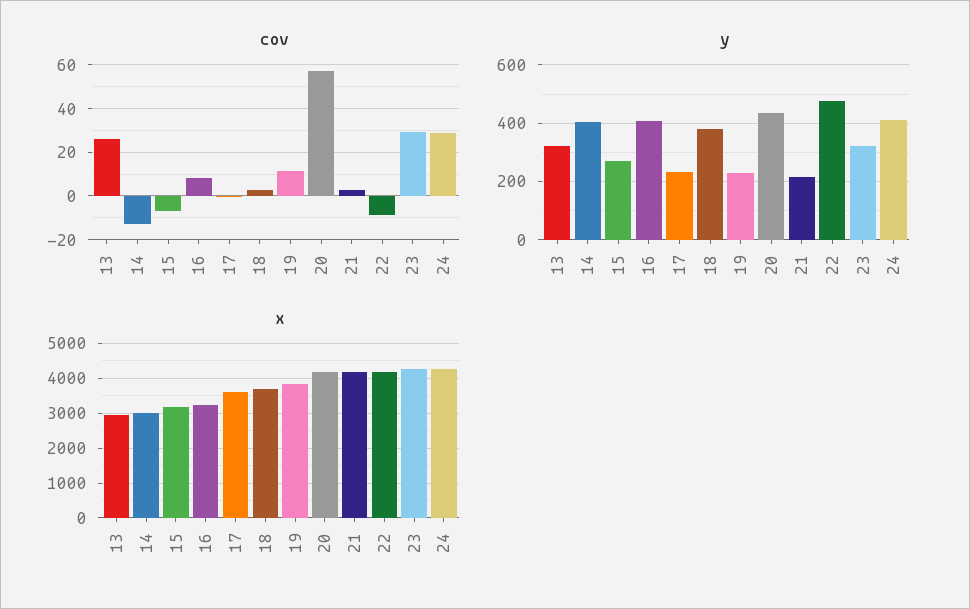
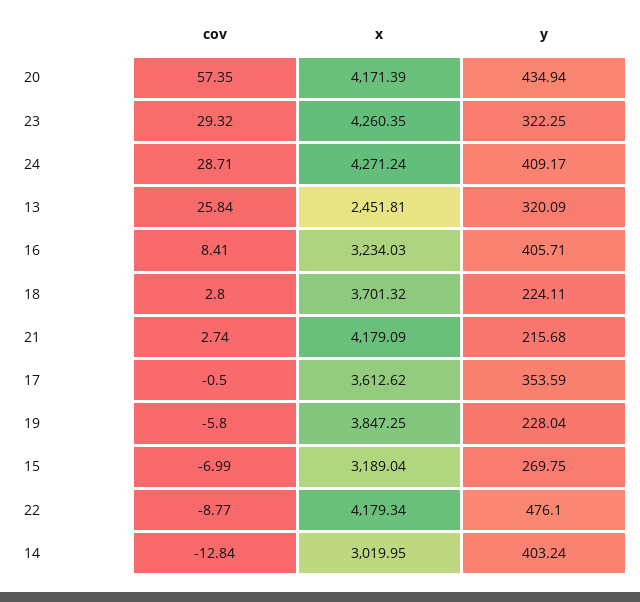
cov, 19: 10 -> -5.8
y, 17: 225 -> 353.59
y, 18: 375 -> 224.11
x, 13: 3000 -> 2451.81

